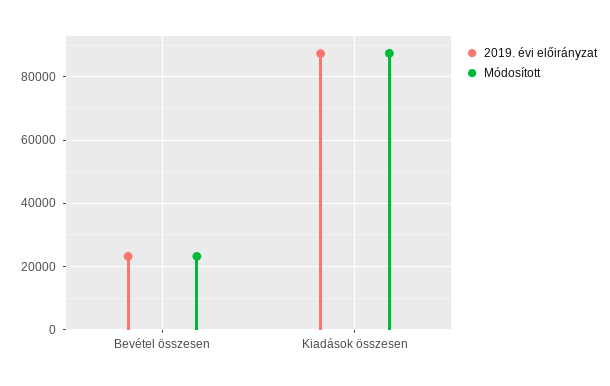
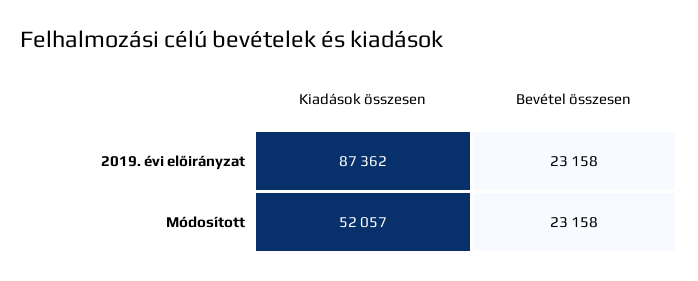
Módosított, Kiadások összesen: 88000 -> 52057

